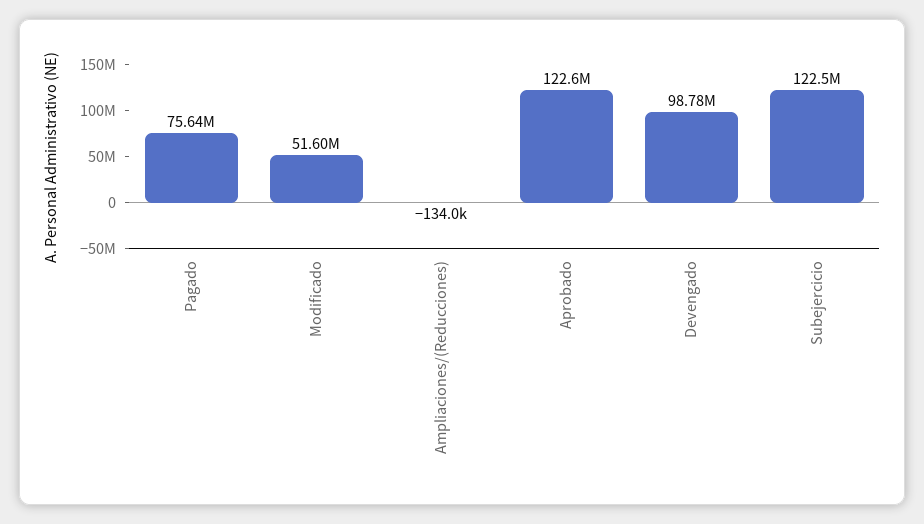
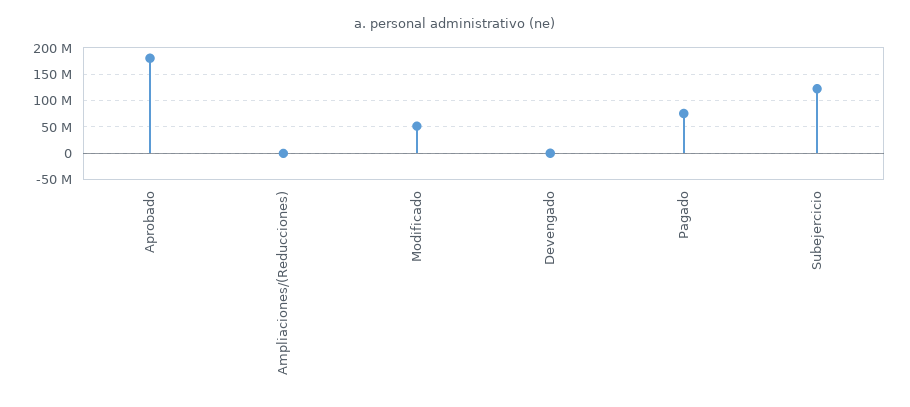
Aprobado: 122600000 -> 175000000
Devengado: 98780000 -> 0

